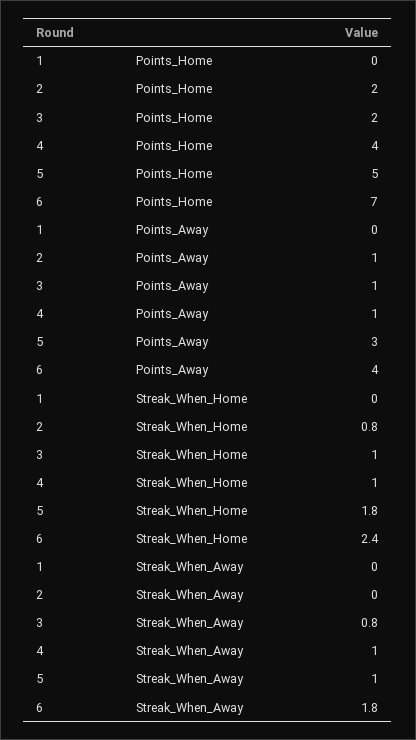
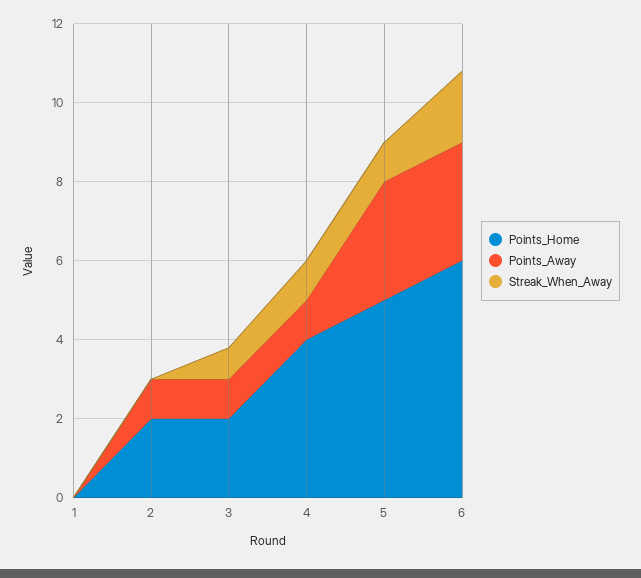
Points_Home, 6: 7 -> 6
Points_Away, 6: 4 -> 3
Streak_When_Home, 1: 0 -> none
Streak_When_Home, 2: 0.8 -> none
Streak_When_Home, 3: 1 -> none
Streak_When_Home, 4: 1 -> none
Streak_When_Home, 5: 1.8 -> none
Streak_When_Home, 6: 2.4 -> none

